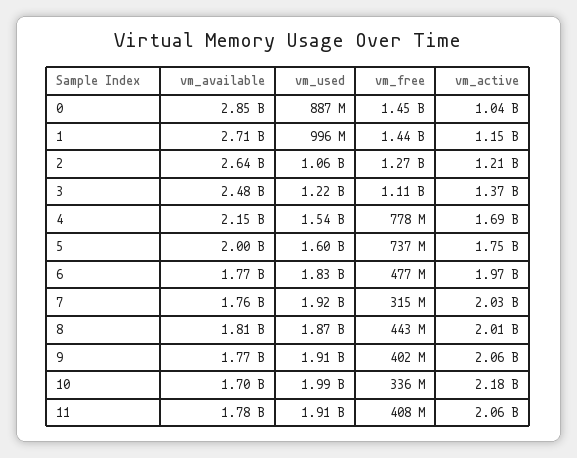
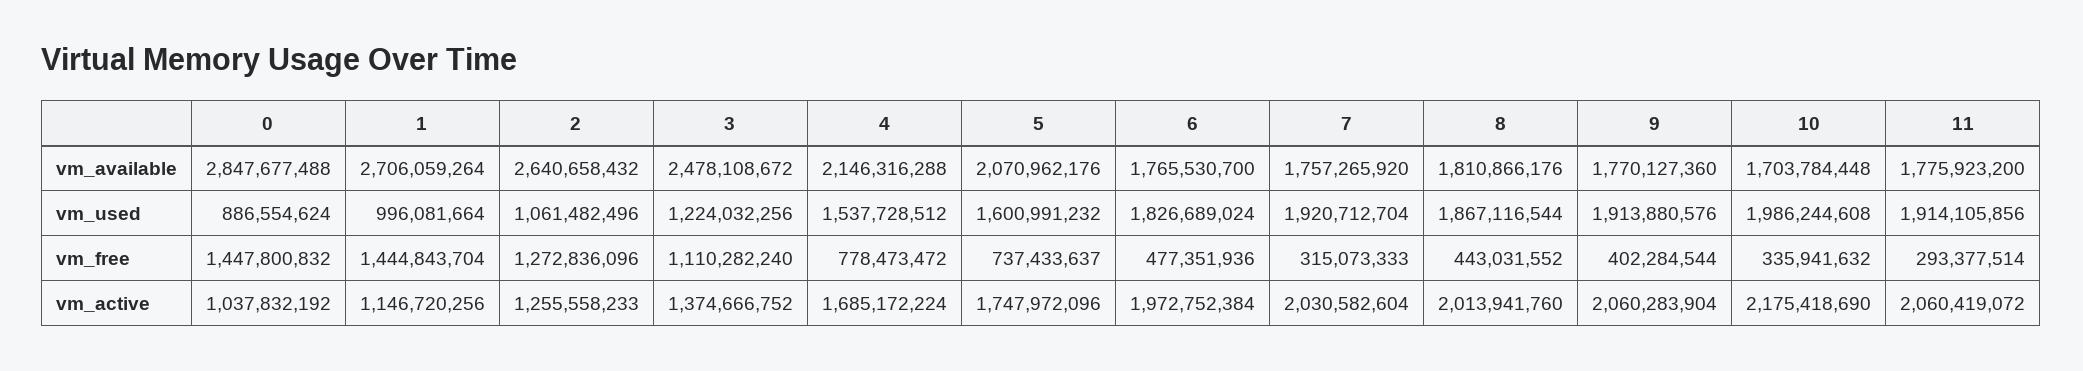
vm_active, 2: 1210000000 -> 1255558233
vm_available, 5: 2000000000 -> 2070962176
vm_free, 11: 408000000 -> 293377514

